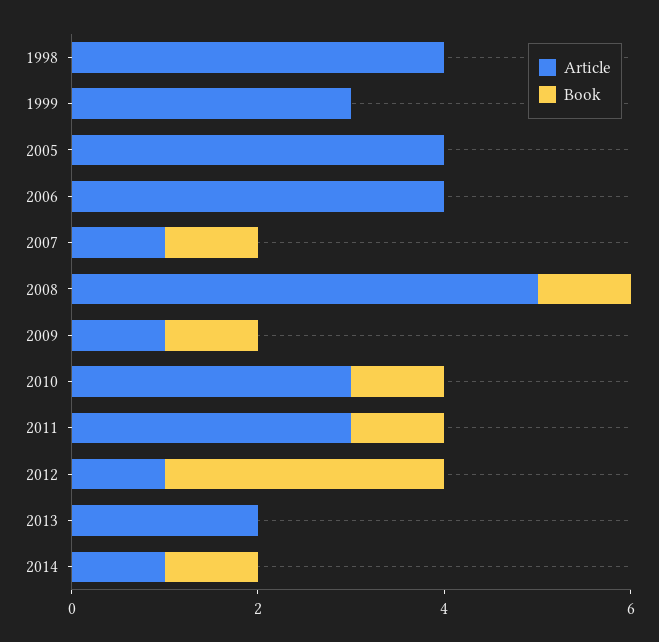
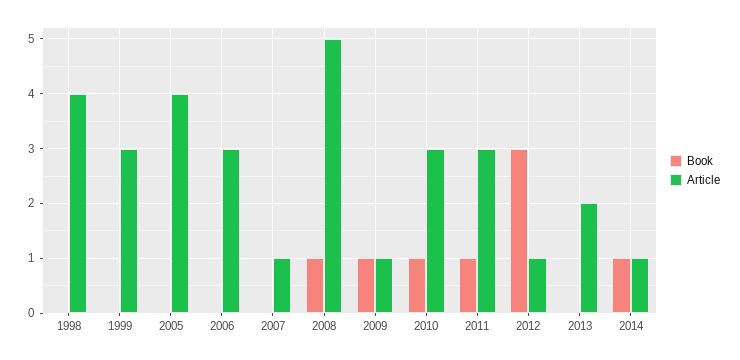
Article, 2006: 4 -> 3
Book, 2007: 1 -> 0

